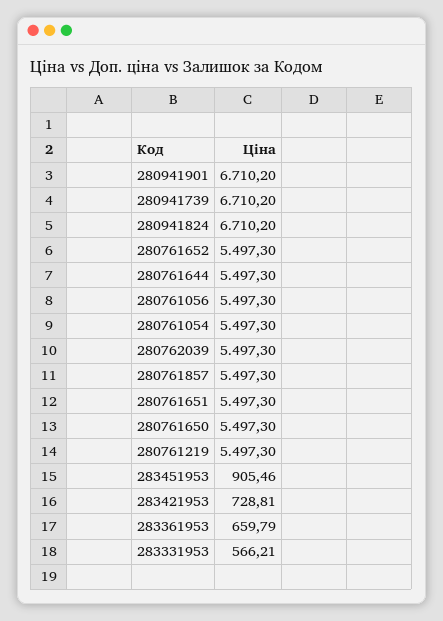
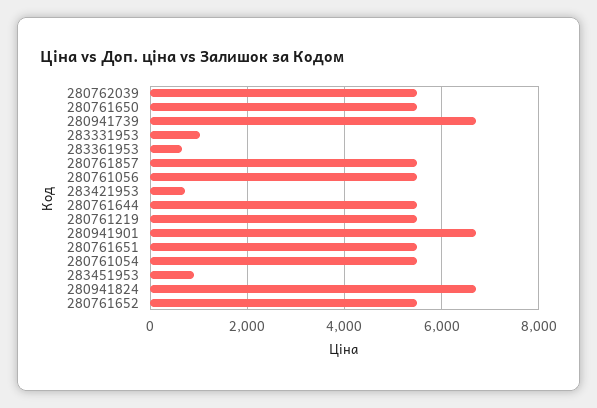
283331953: 566.21 -> 1000

